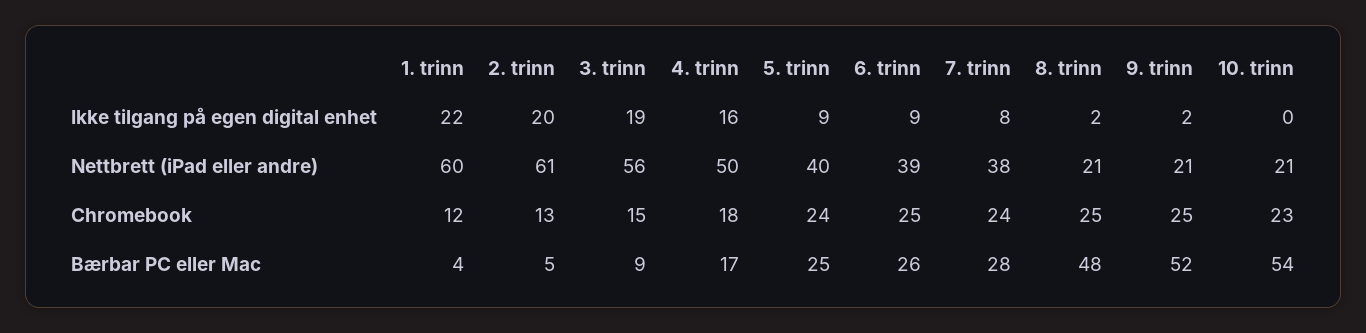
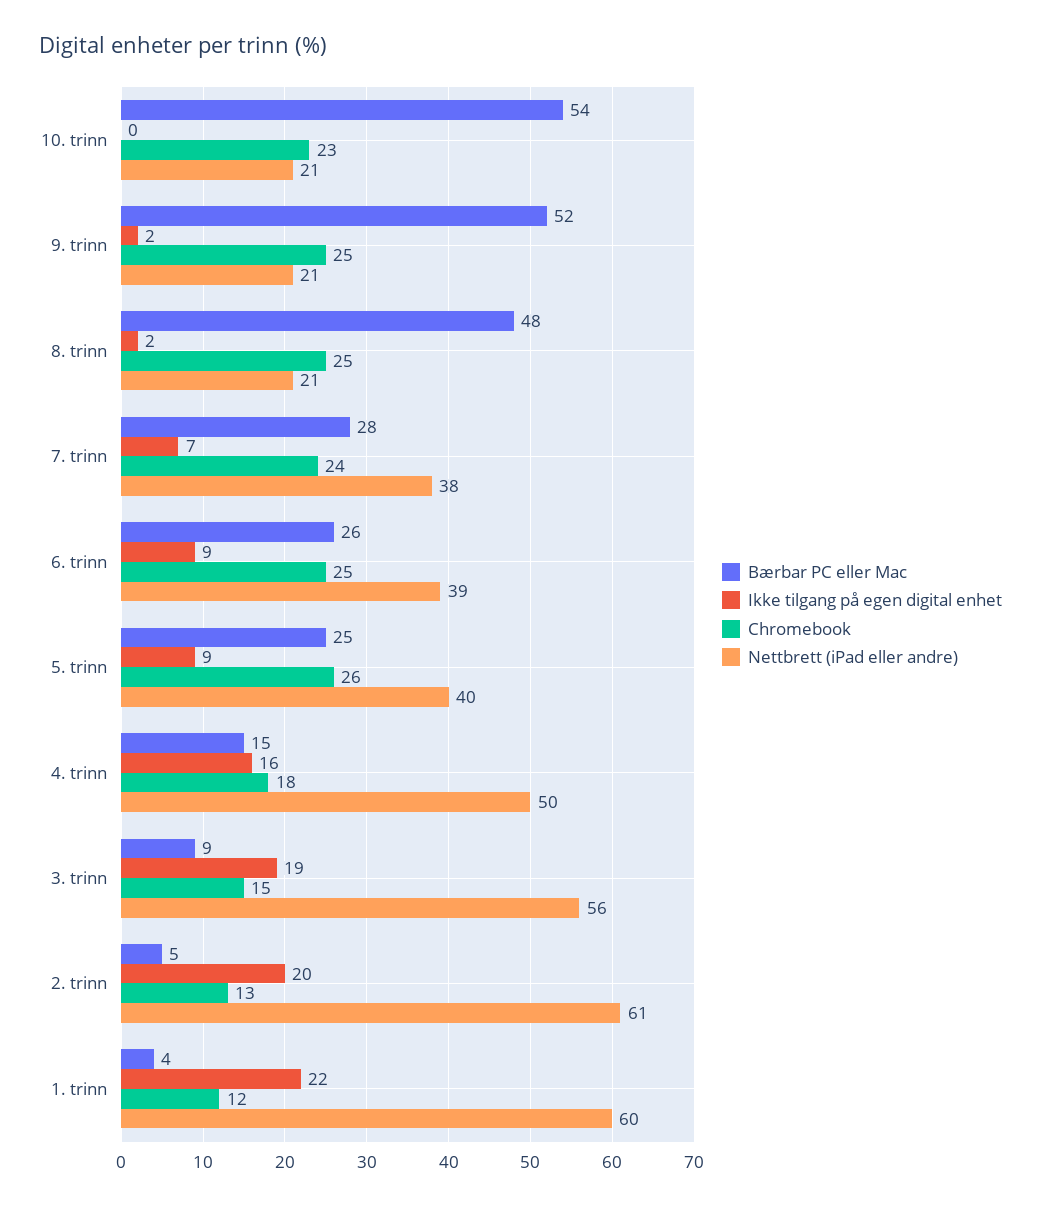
Ikke tilgang på egen digital enhet, 7. trinn: 8 -> 7
Chromebook, 5. trinn: 24 -> 26
Bærbar PC eller Mac, 4. trinn: 17 -> 15

